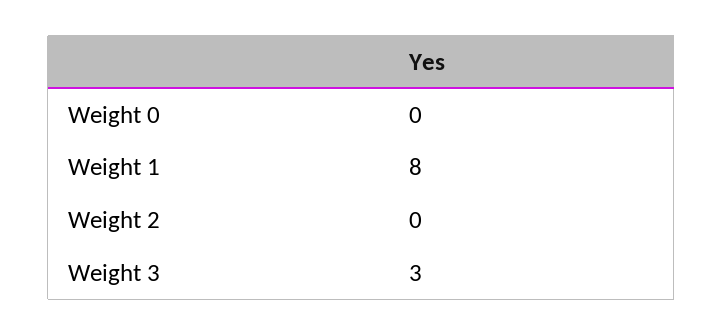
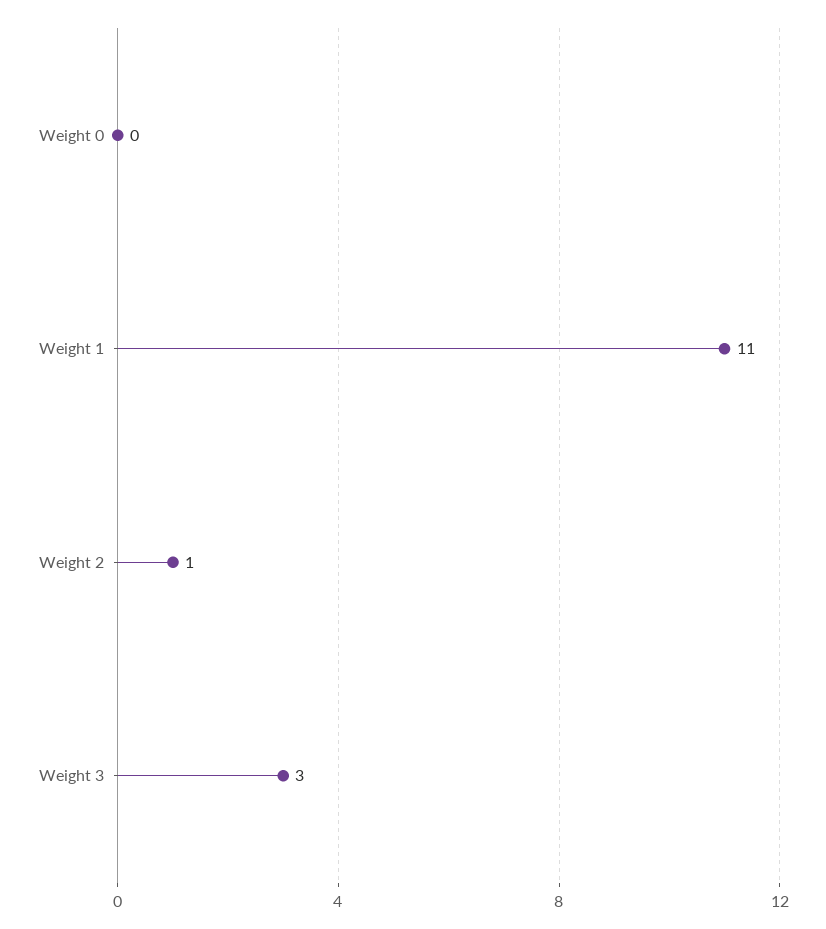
Weight 1: 8 -> 11
Weight 2: 0 -> 1

